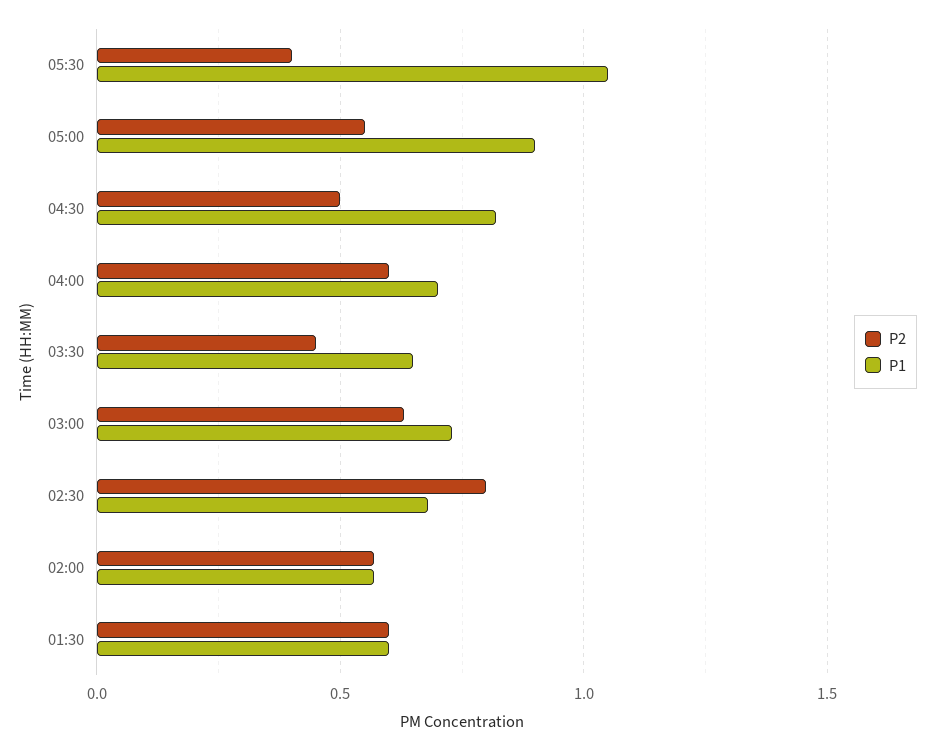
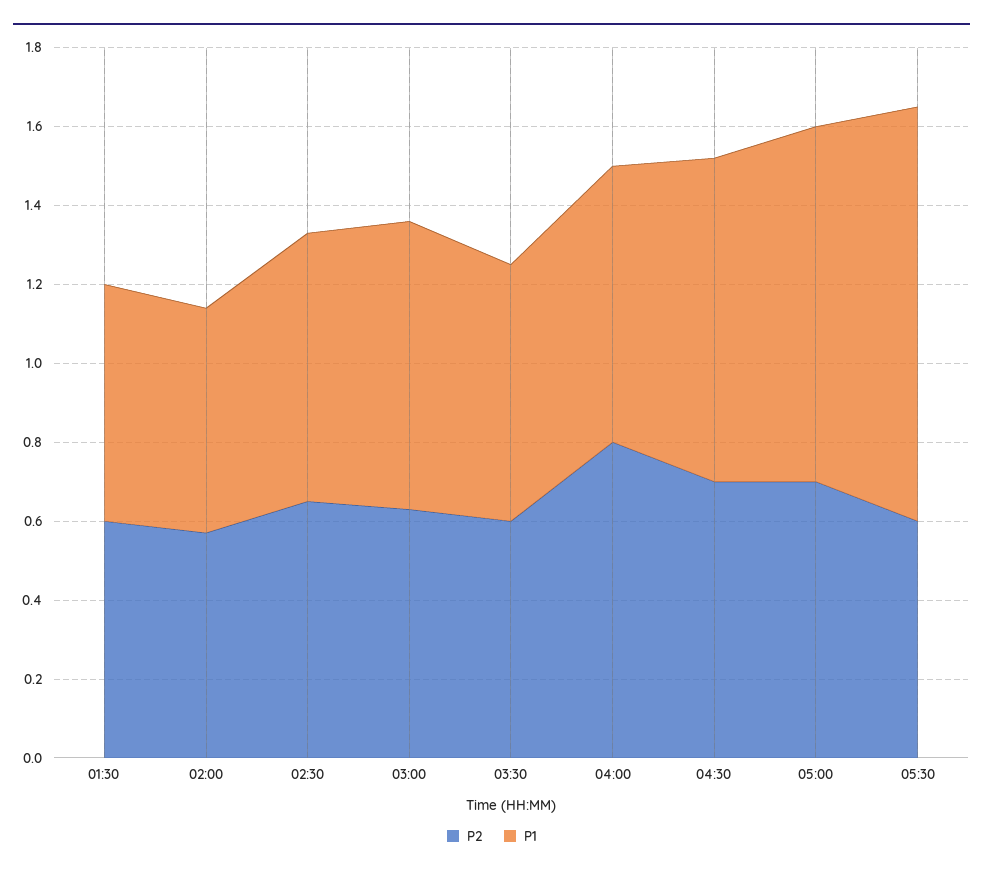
P2, 05:30: 0.4 -> 0.6
P2, 05:00: 0.55 -> 0.7
P2, 04:30: 0.5 -> 0.7
P2, 04:00: 0.6 -> 0.8
P2, 03:30: 0.45 -> 0.6
P2, 02:30: 0.8 -> 0.65

